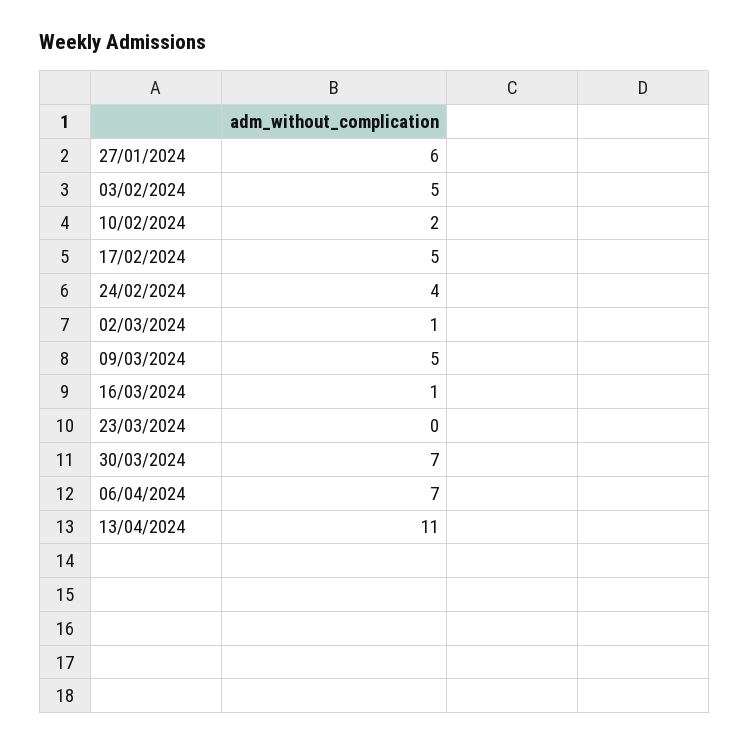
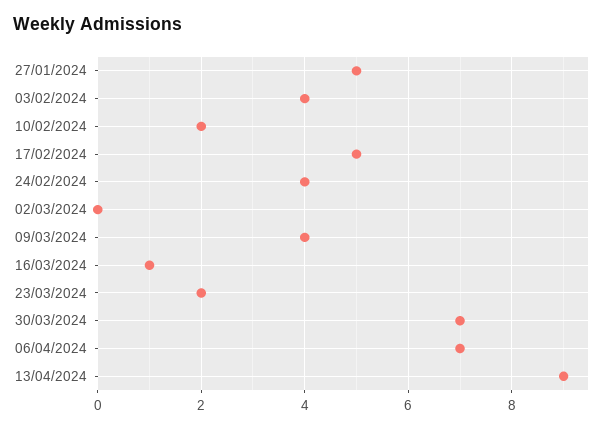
27/01/2024: 6 -> 5
03/02/2024: 5 -> 4
02/03/2024: 1 -> 0
09/03/2024: 5 -> 4
23/03/2024: 0 -> 2
13/04/2024: 11 -> 9

